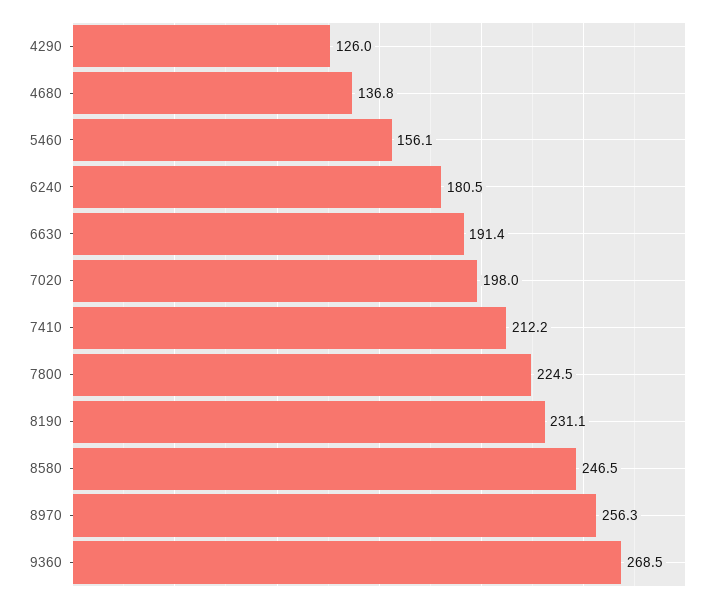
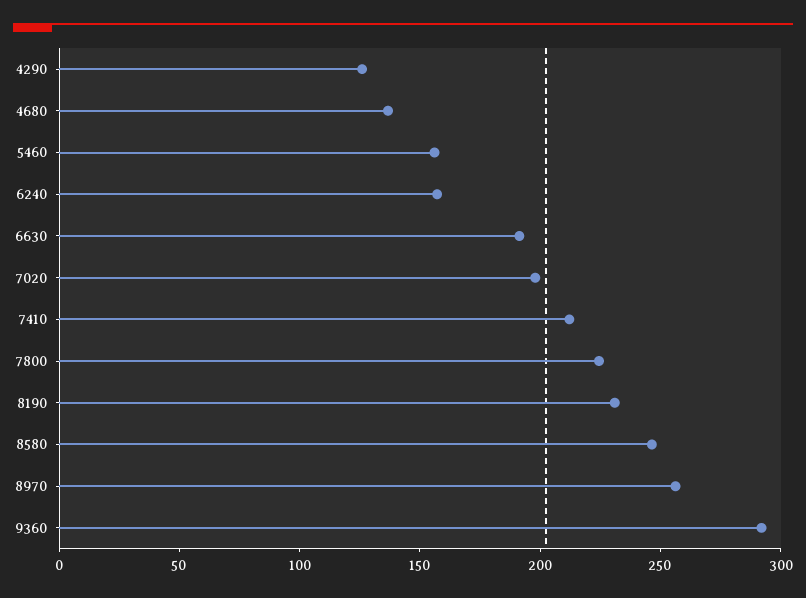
6240: 180.5 -> 160
9360: 268.5 -> 290

